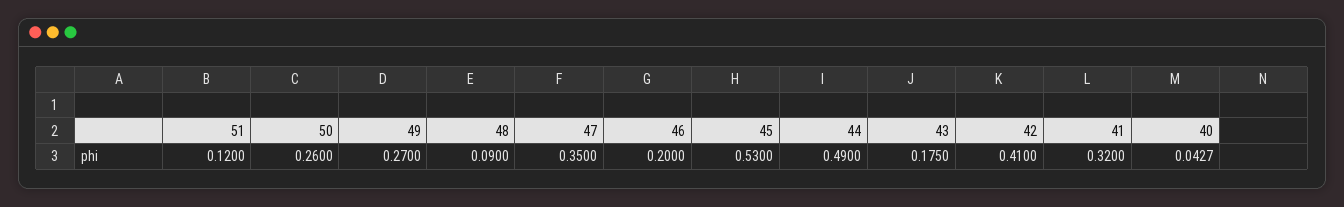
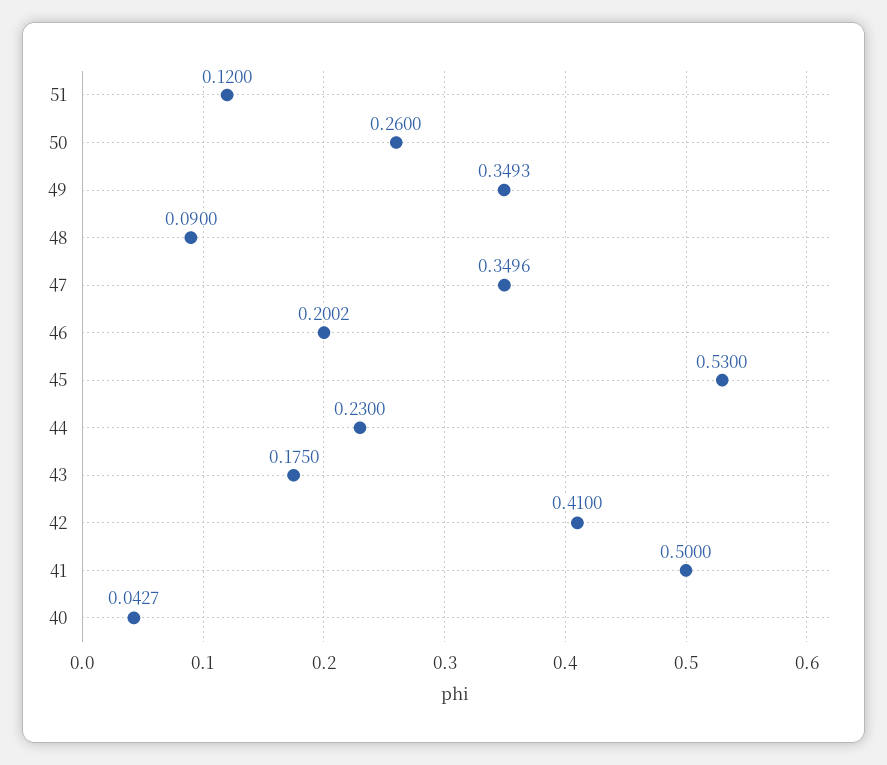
49: 0.27 -> 0.3493
47: 0.35 -> 0.3496
46: 0.2 -> 0.2002
44: 0.49 -> 0.23
41: 0.32 -> 0.5

